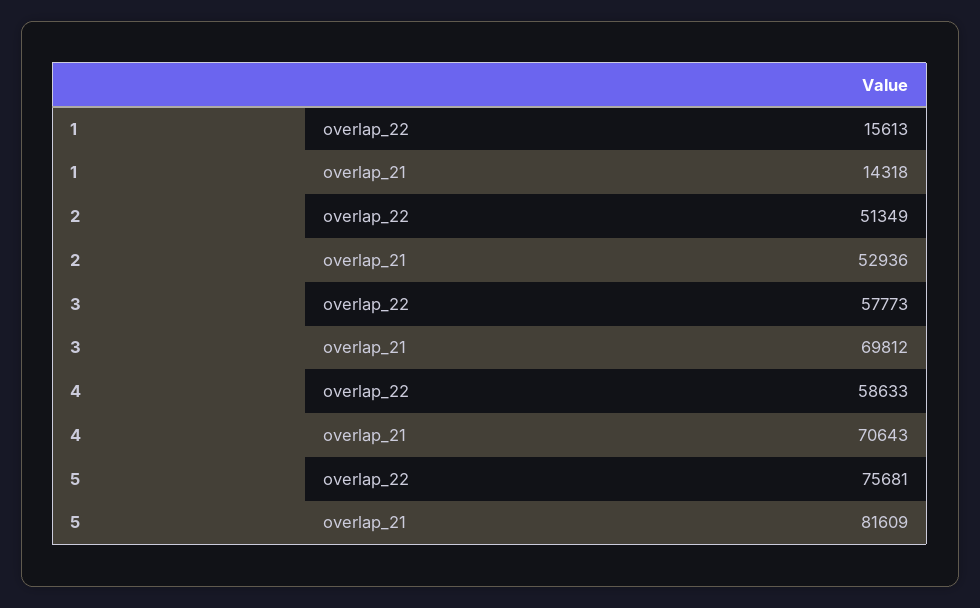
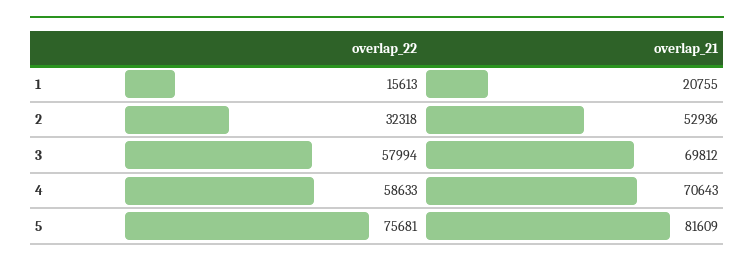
1, overlap_21: 14318 -> 20755
2, overlap_22: 51349 -> 32318
3, overlap_22: 57773 -> 57994

